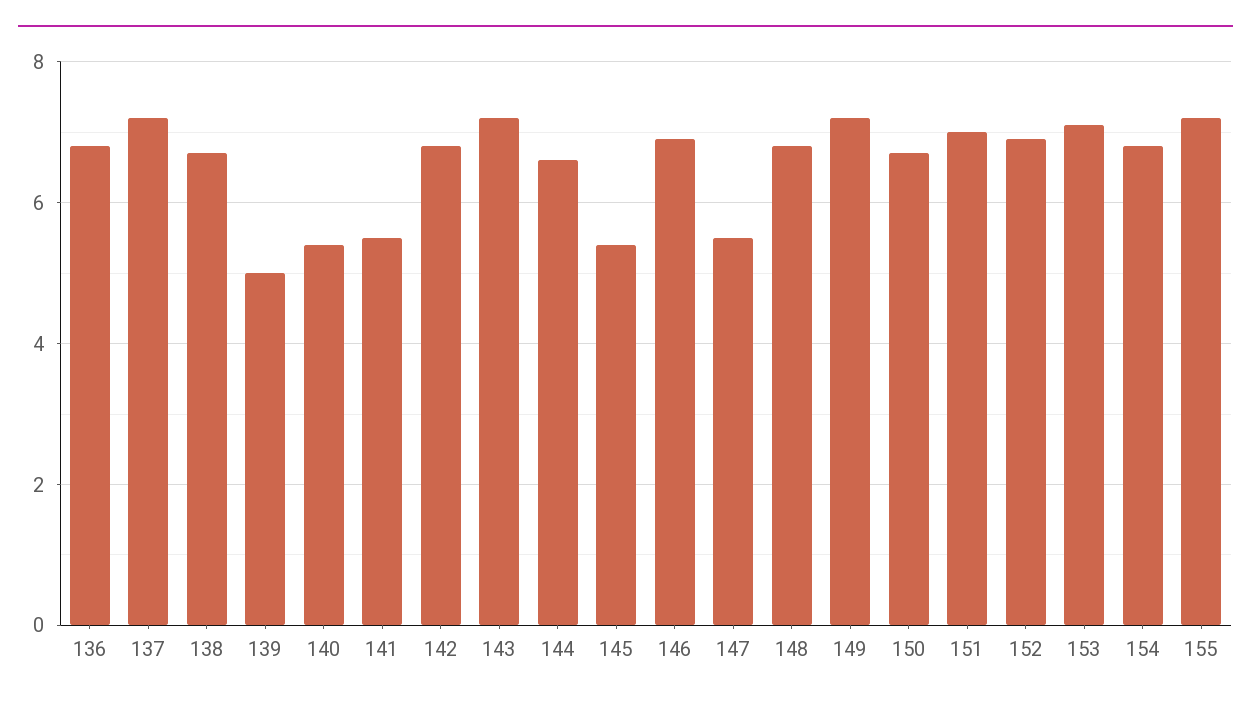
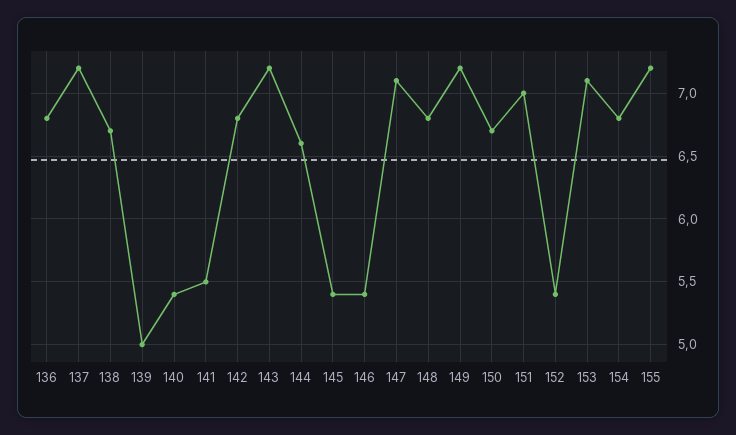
146: 7 -> 5.4
147: 5.5 -> 7.1
152: 7 -> 5.4

